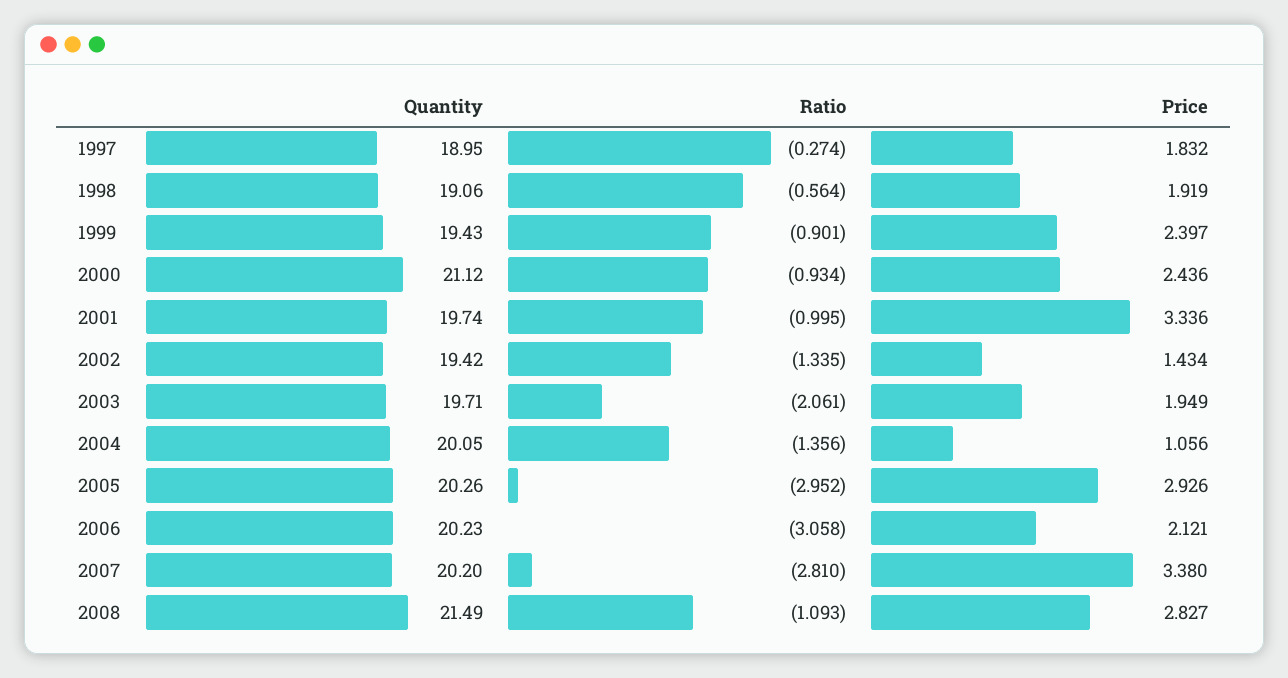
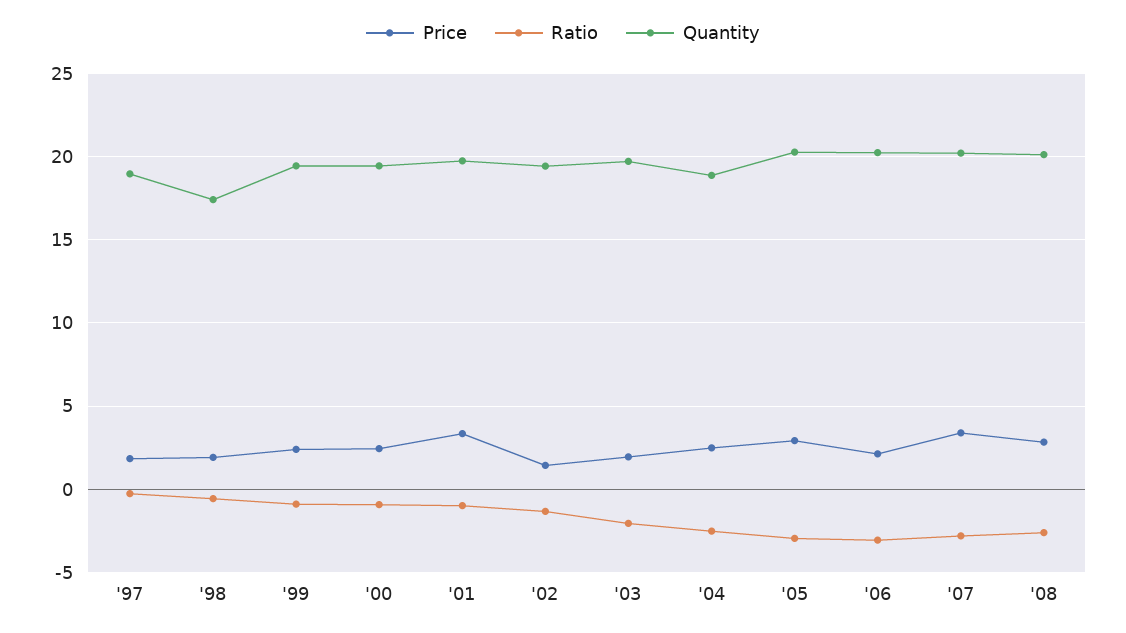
Quantity, 1998: 19.06 -> 17.5
Quantity, 2000: 21.12 -> 19.5
Quantity, 2004: 20.05 -> 19
Ratio, 2004: -1.356 -> -2.5
Price, 2004: 1.056 -> 2.5
Quantity, 2008: 21.49 -> 20
Ratio, 2008: -1.093 -> -2.5

